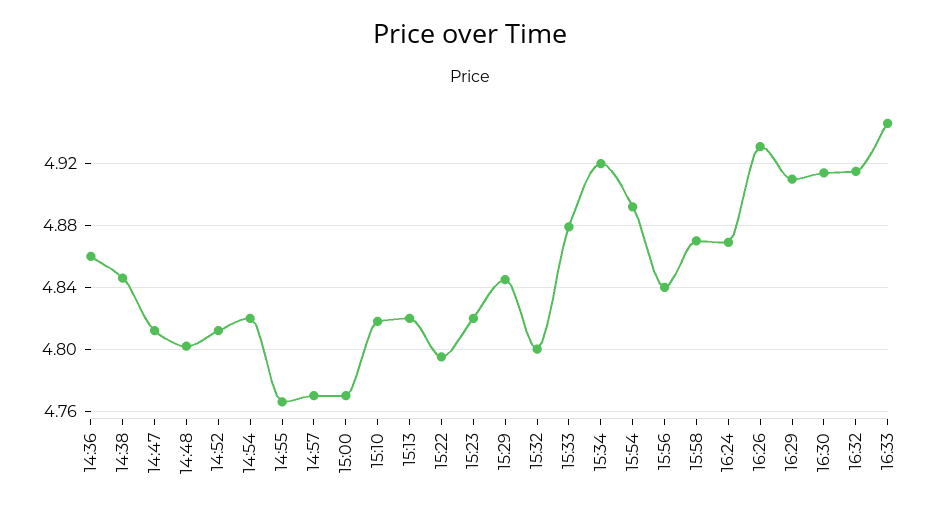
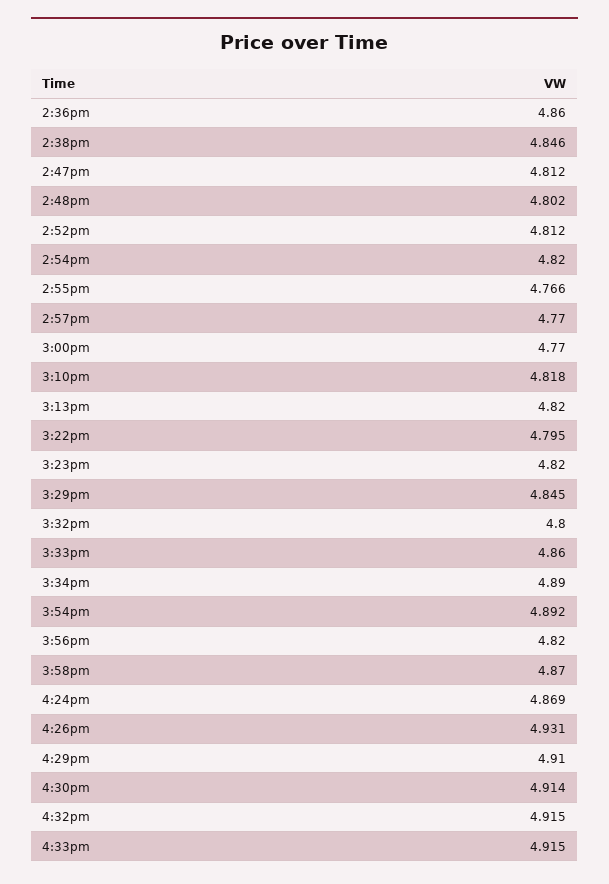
15:33: 4.88 -> 4.86
15:34: 4.92 -> 4.89
15:56: 4.84 -> 4.82
16:33: 4.945 -> 4.915

